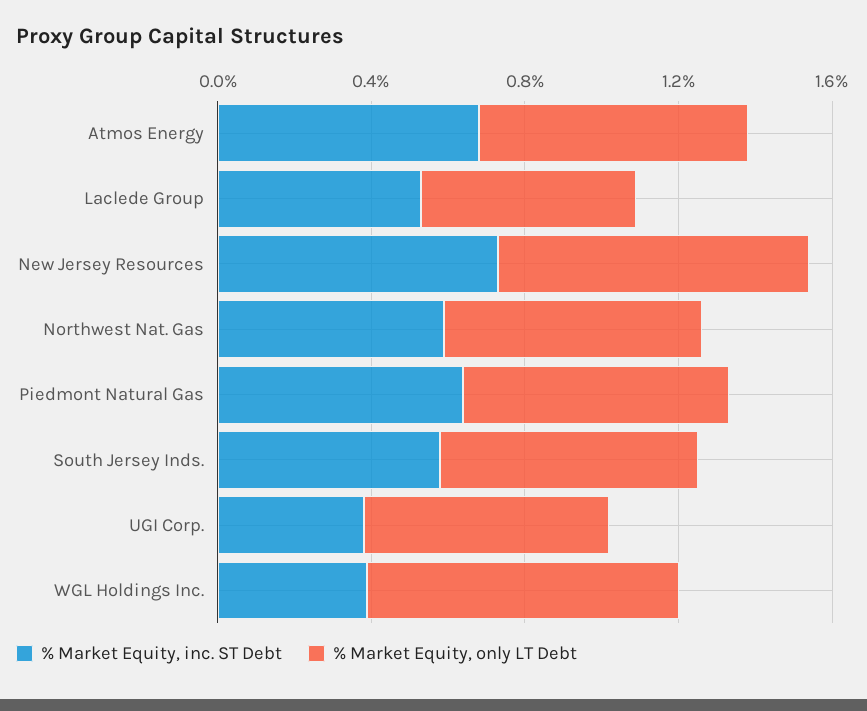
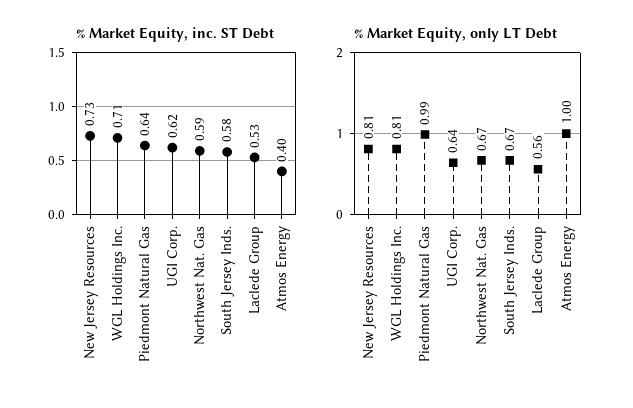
% Market Equity, inc. ST Debt, Atmos Energy: 0.7 -> 0.4
% Market Equity, only LT Debt, Atmos Energy: 0.7 -> 1
% Market Equity, only LT Debt, Piedmont Natural Gas: 0.7 -> 0.99
% Market Equity, inc. ST Debt, UGI Corp.: 0.4 -> 0.62
% Market Equity, inc. ST Debt, WGL Holdings Inc.: 0.4 -> 0.71

